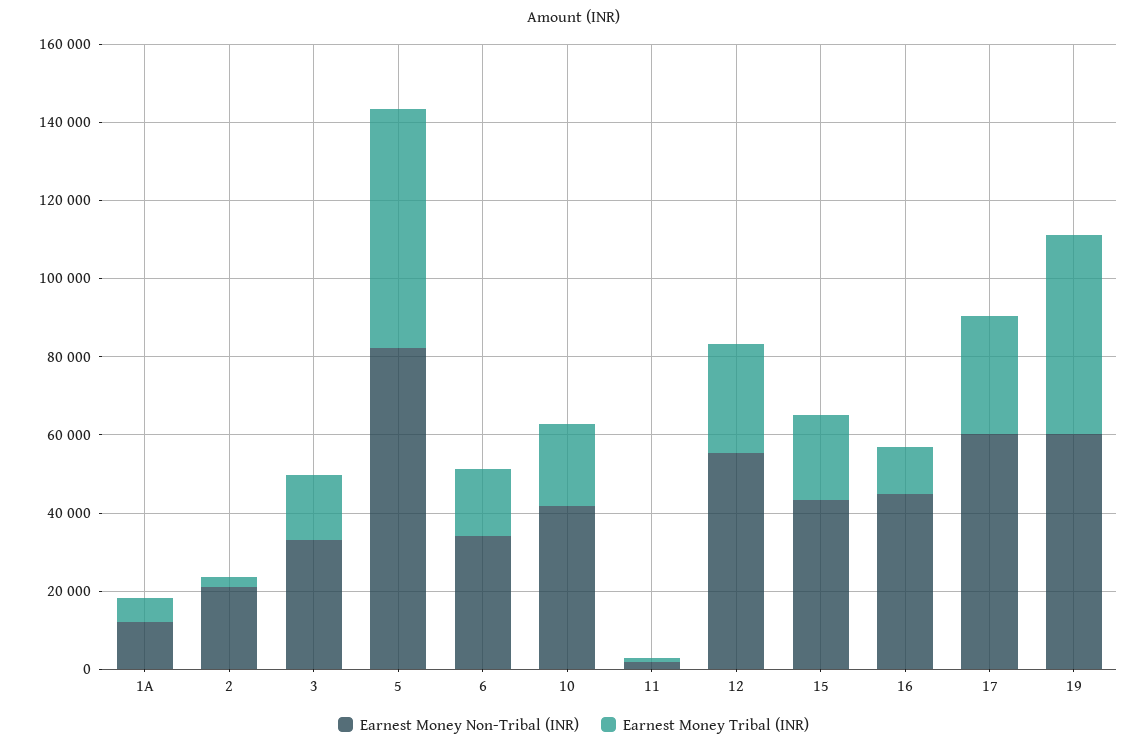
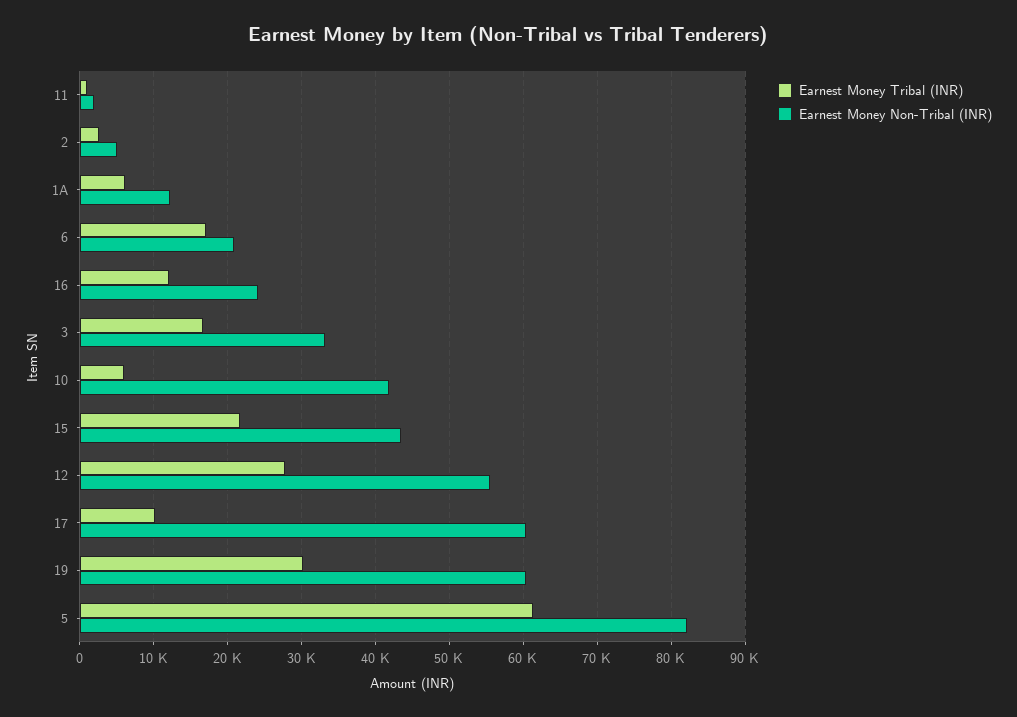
Earnest Money Non-Tribal (INR), 2: 20000 -> 5000
Earnest Money Non-Tribal (INR), 6: 35000 -> 21000
Earnest Money Tribal (INR), 10: 20000 -> 6000
Earnest Money Non-Tribal (INR), 16: 45000 -> 24000
Earnest Money Tribal (INR), 17: 30000 -> 10000
Earnest Money Tribal (INR), 19: 50000 -> 30000

